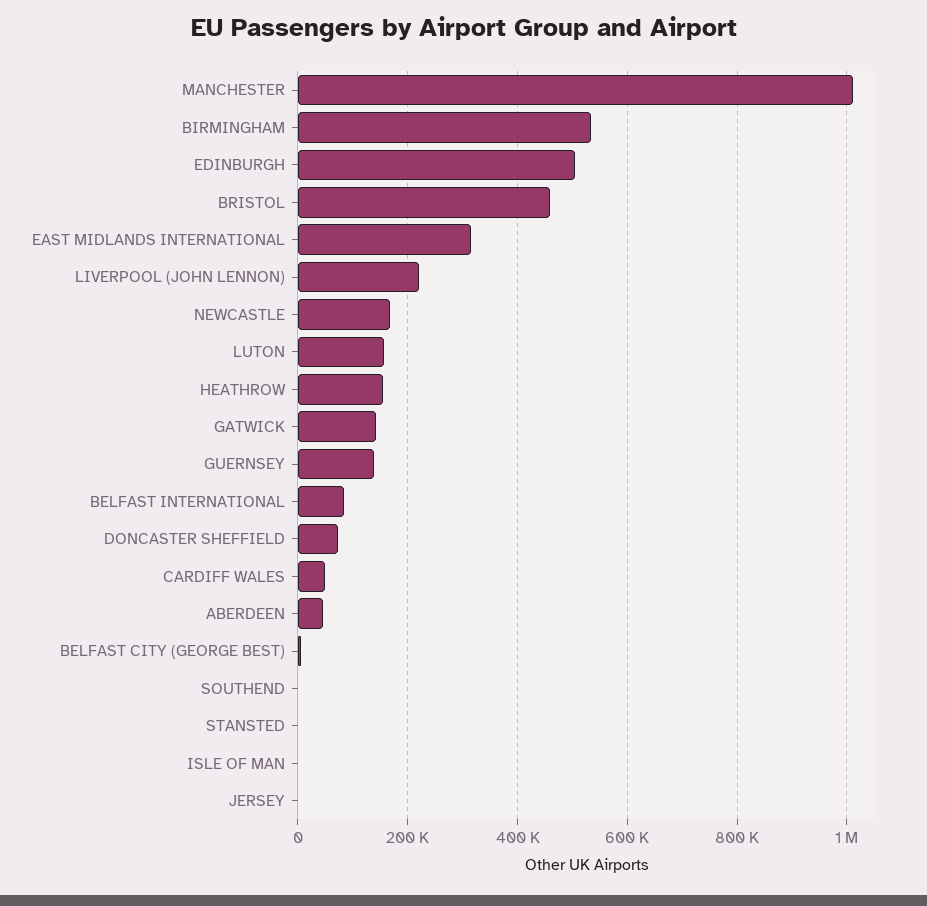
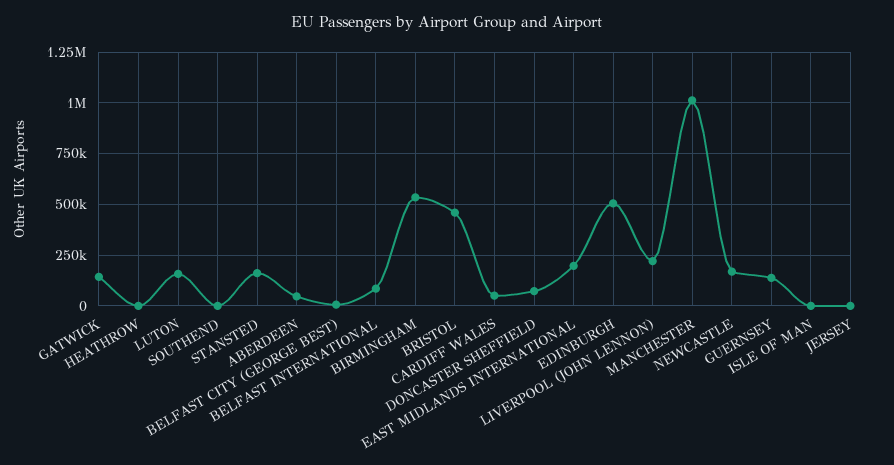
EAST MIDLANDS INTERNATIONAL: 320000 -> 200000
HEATHROW: 160000 -> 0
STANSTED: 0 -> 150000

